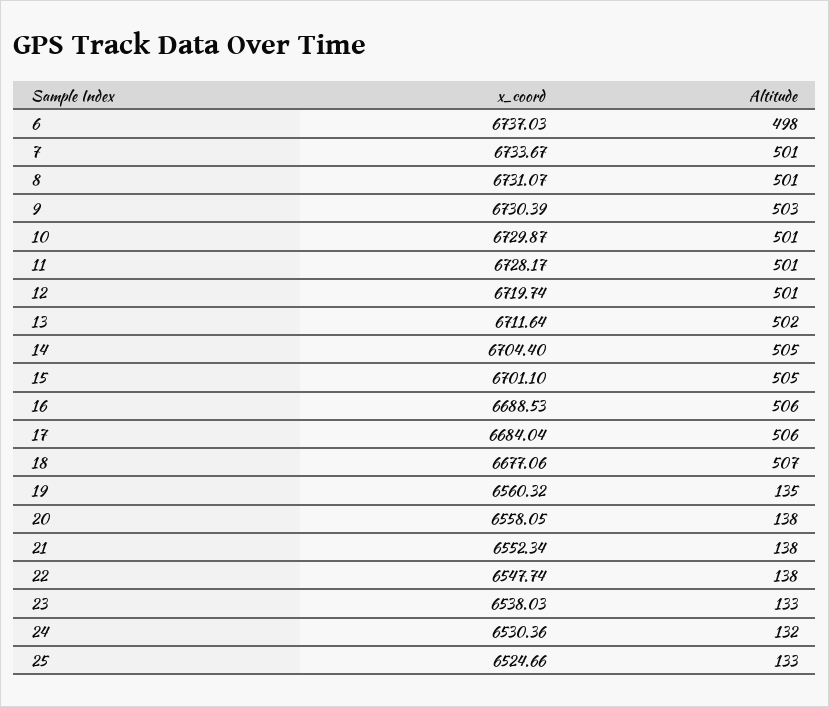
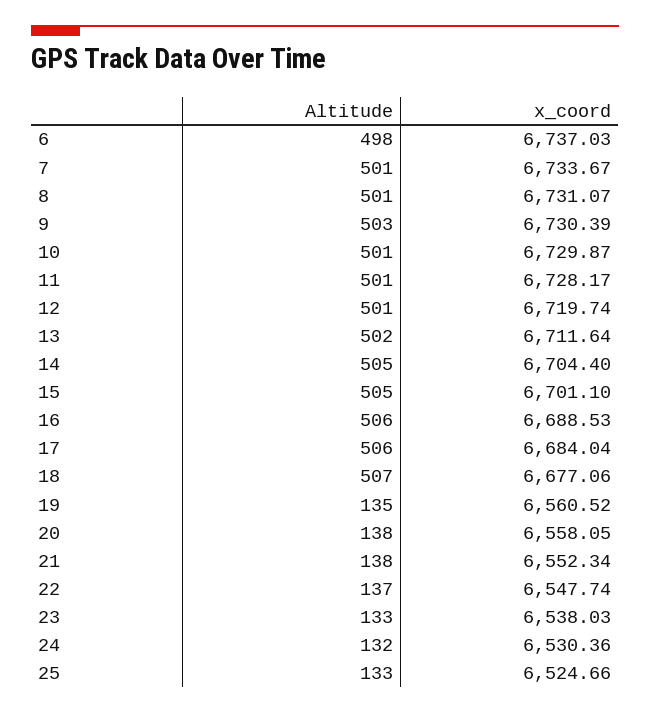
x_coord, 19: 6560.32 -> 6560.52
Altitude, 22: 138 -> 137

